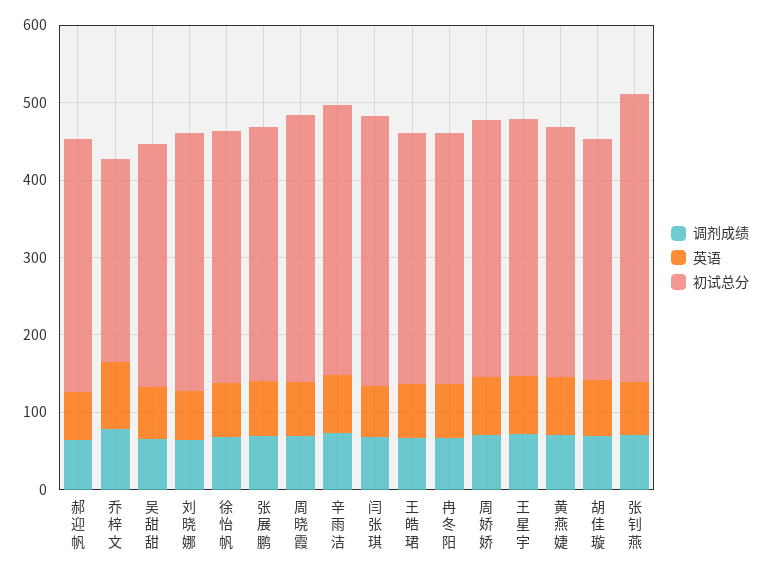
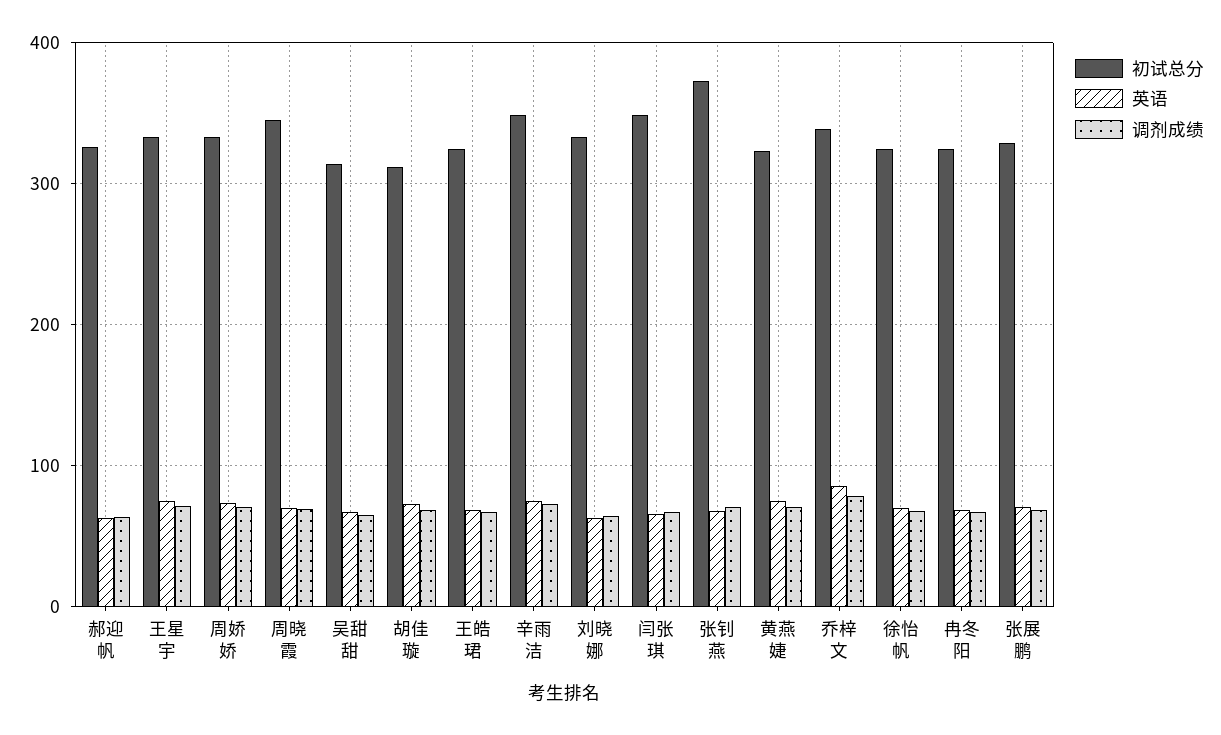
初试总分, 乔梓文: 260 -> 340

